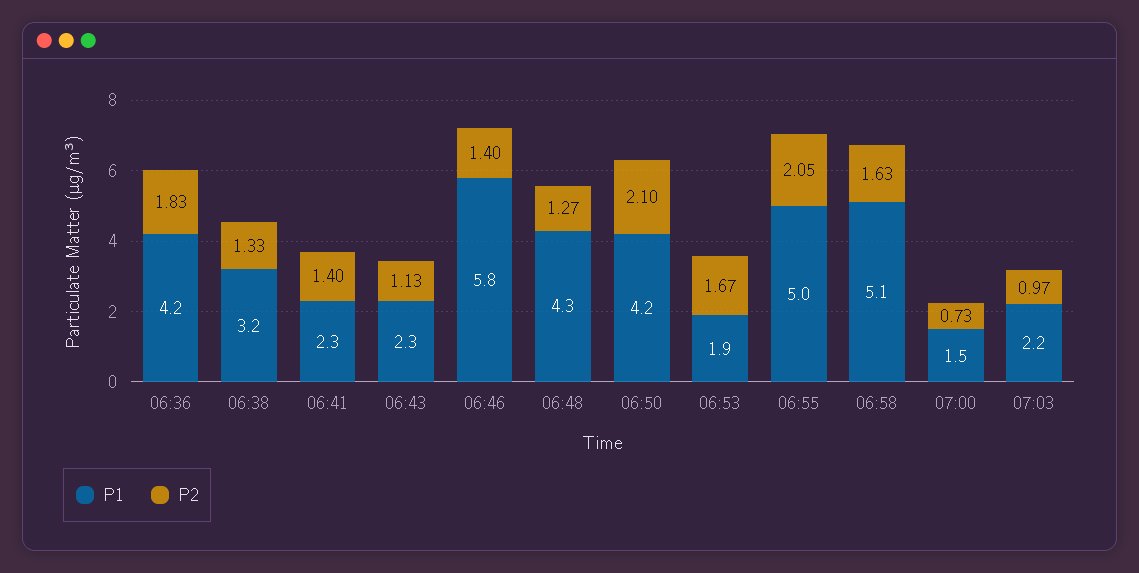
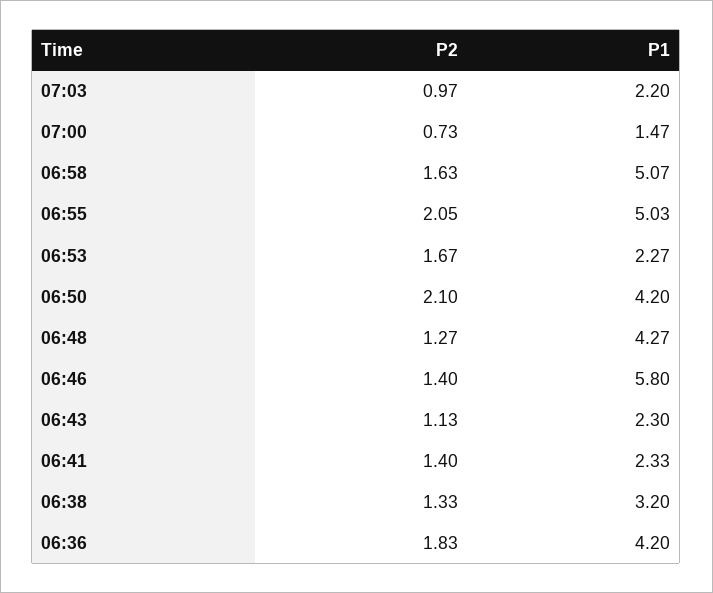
P1, 06:53: 1.9 -> 2.27

